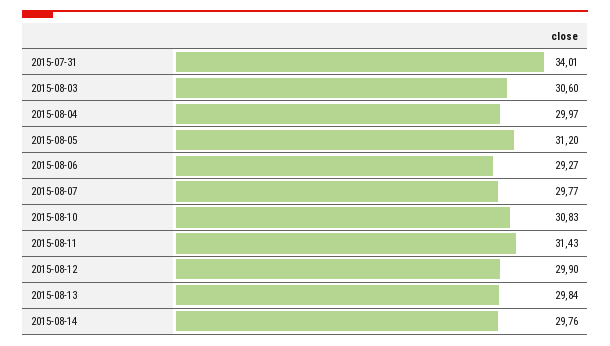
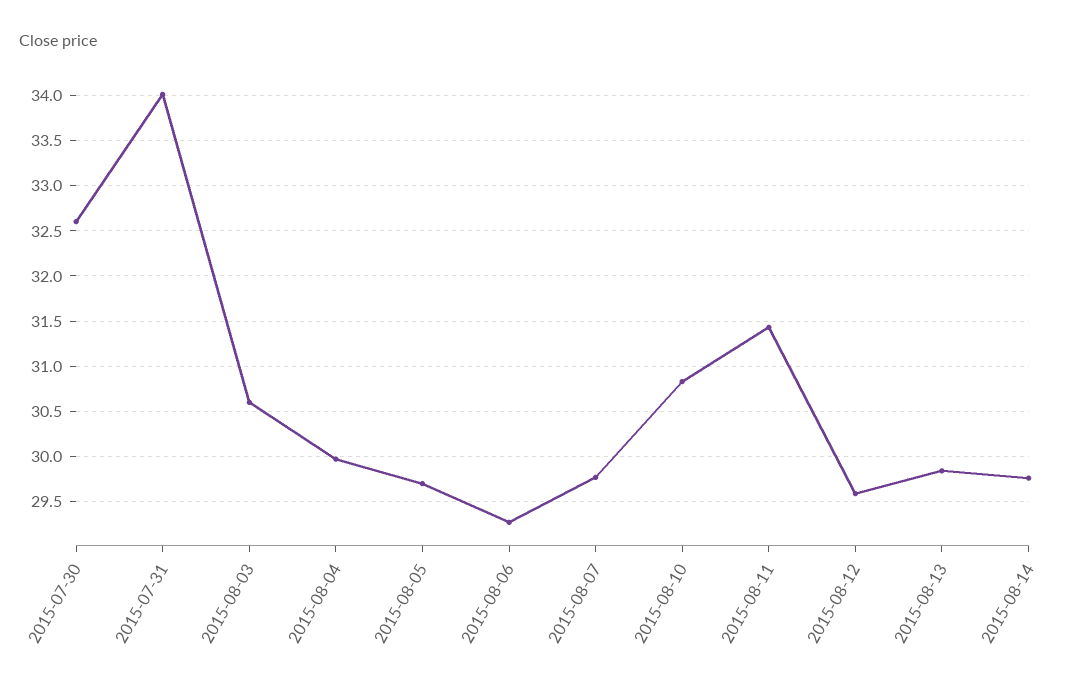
2015-08-05: 31.2 -> 29.7
2015-08-12: 29.9 -> 29.6
2015-07-30: none -> 32.6

